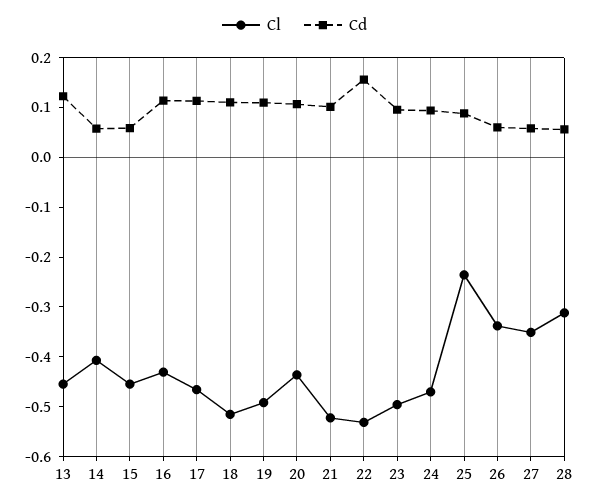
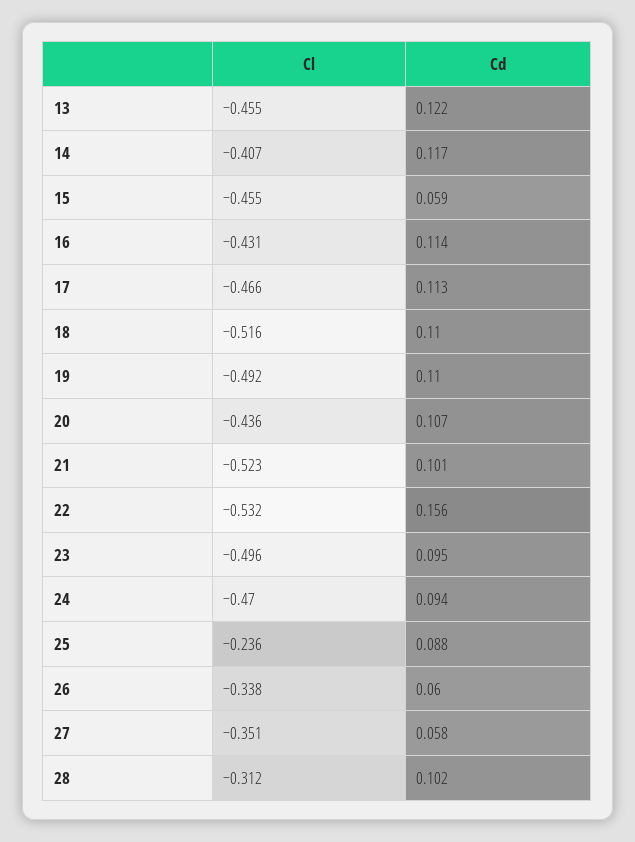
Cd, 14: 0.06 -> 0.117
Cd, 28: 0.06 -> 0.102

